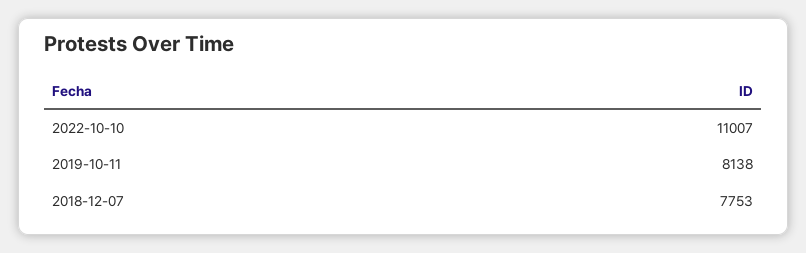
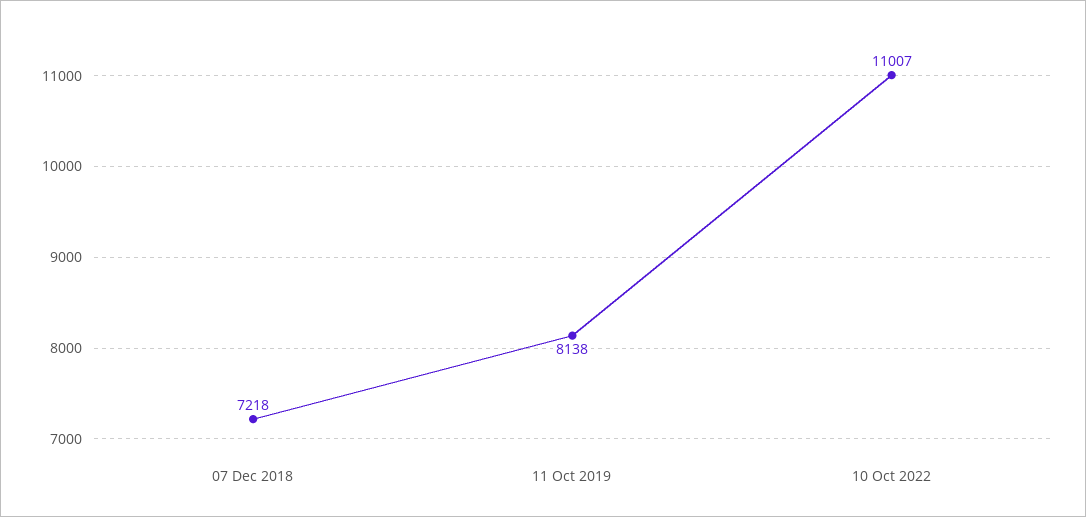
2018-12-07: 7753 -> 7218

